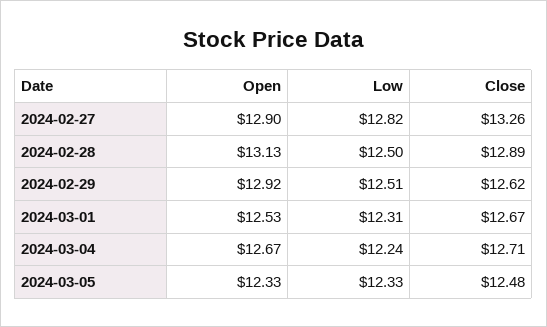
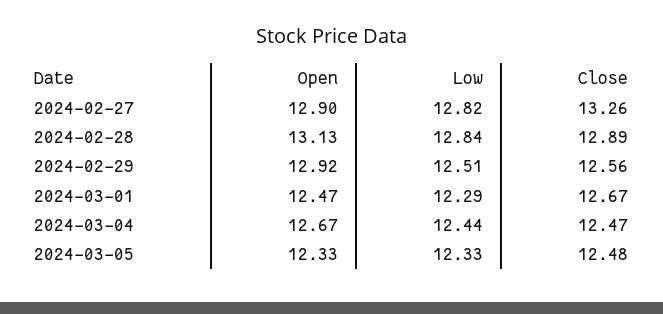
Low, 2024-02-28: 12.5 -> 12.84
Close, 2024-02-29: 12.62 -> 12.56
Open, 2024-03-01: 12.53 -> 12.47
Low, 2024-03-01: 12.31 -> 12.29
Low, 2024-03-04: 12.24 -> 12.44
Close, 2024-03-04: 12.71 -> 12.47

